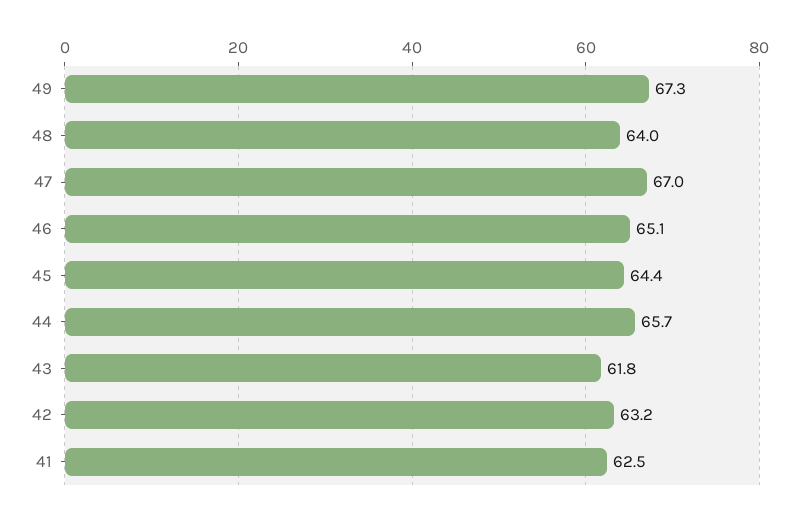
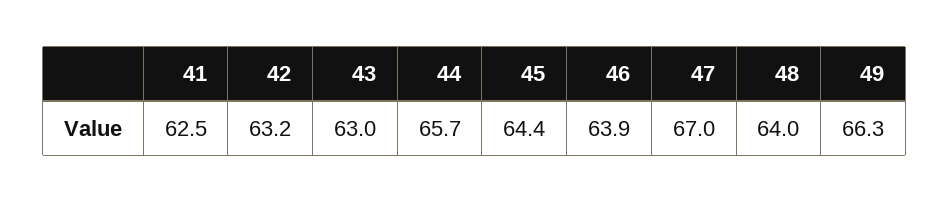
49: 67.3 -> 66.3
46: 65.1 -> 63.9
43: 61.8 -> 63

